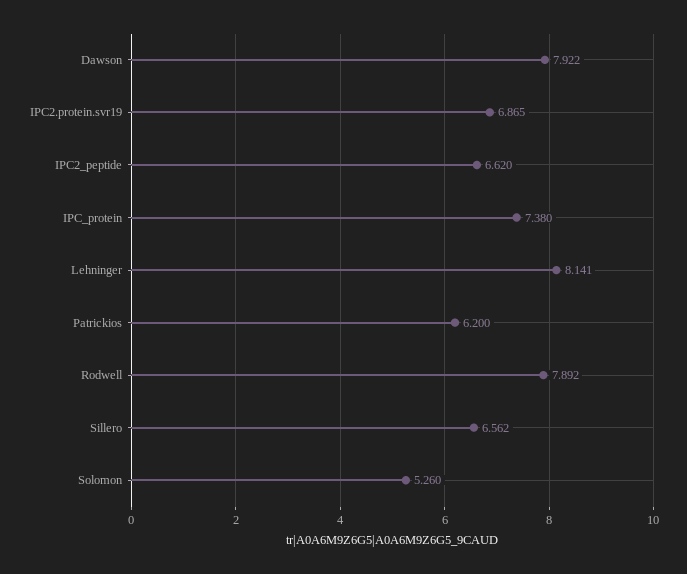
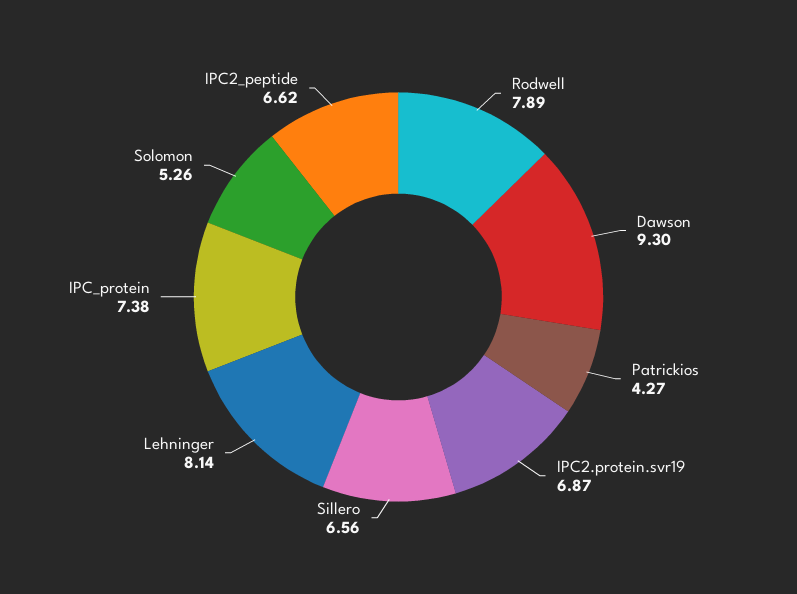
Dawson: 7.922 -> 9.3
Patrickios: 6.2 -> 4.27

